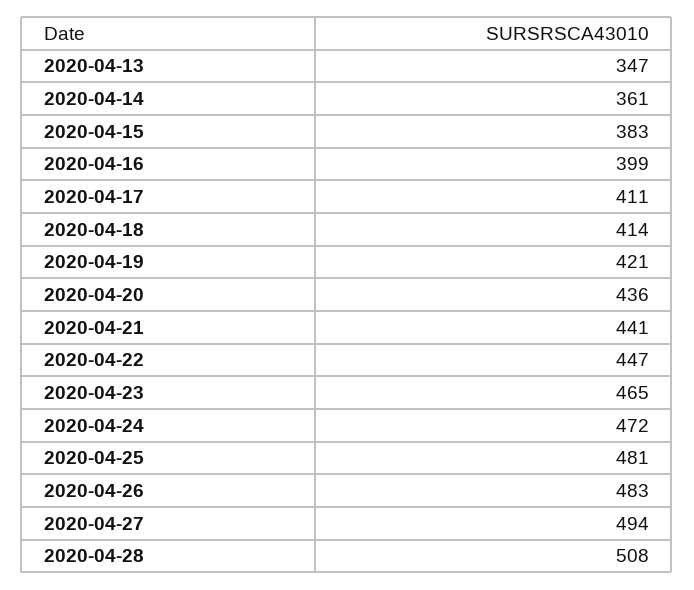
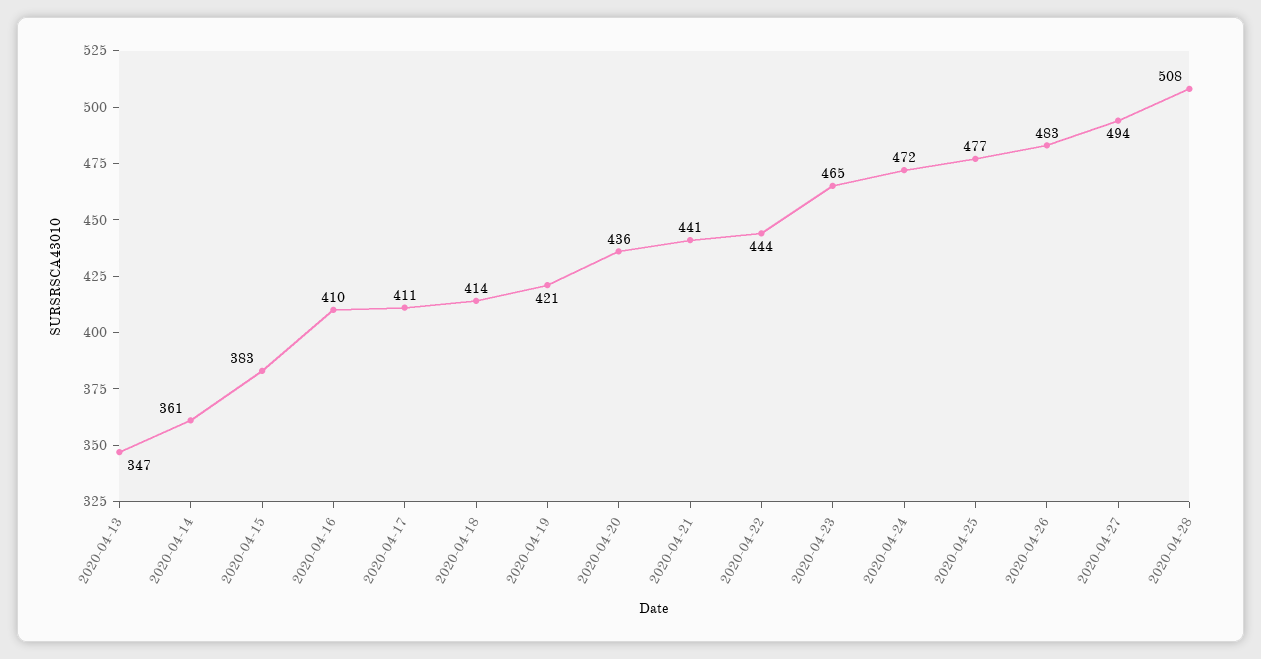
2020-04-16: 399 -> 410
2020-04-22: 447 -> 444
2020-04-25: 481 -> 477

